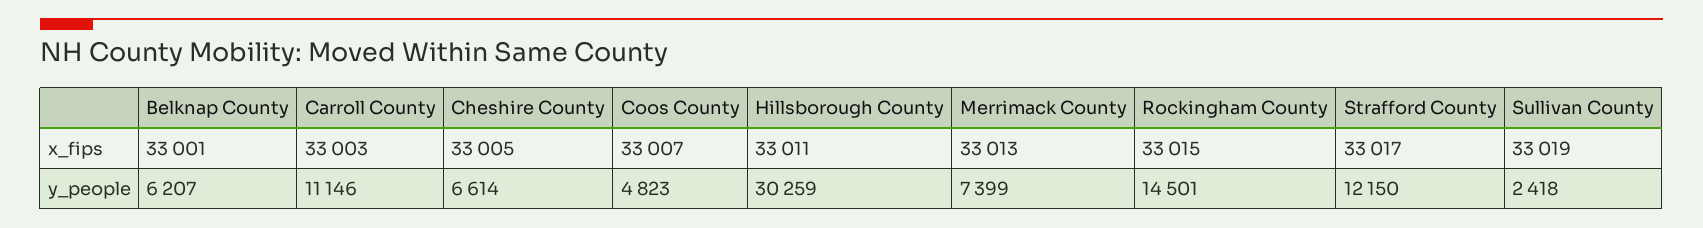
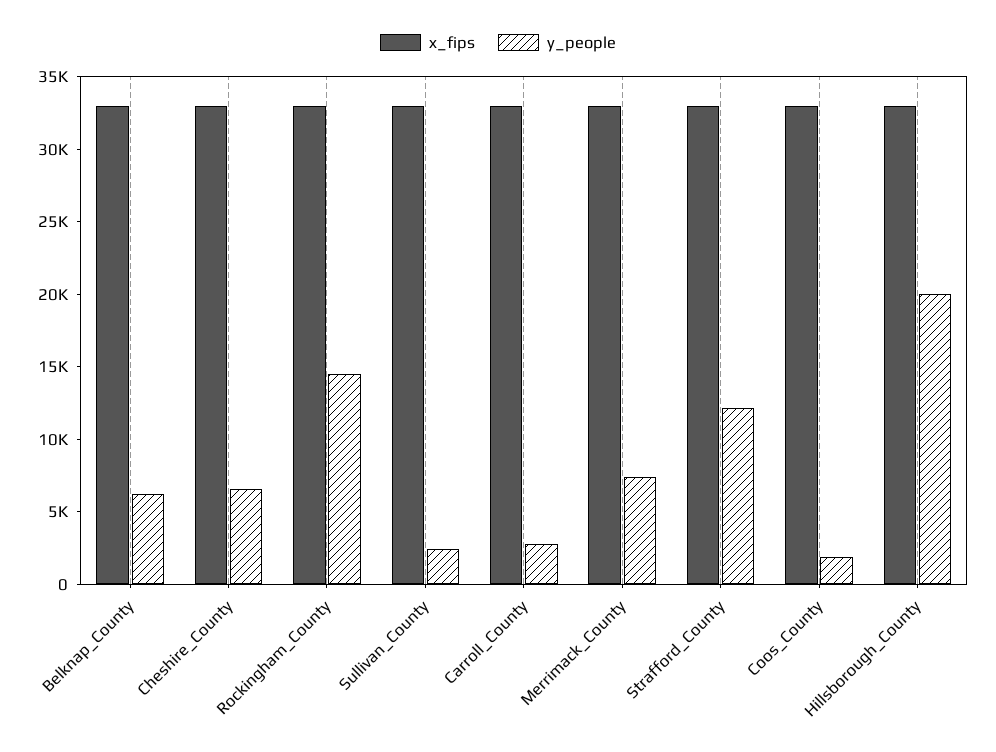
y_people, Carroll County: 11146 -> 3000
y_people, Coos County: 4823 -> 2000
y_people, Hillsborough County: 30259 -> 20000

